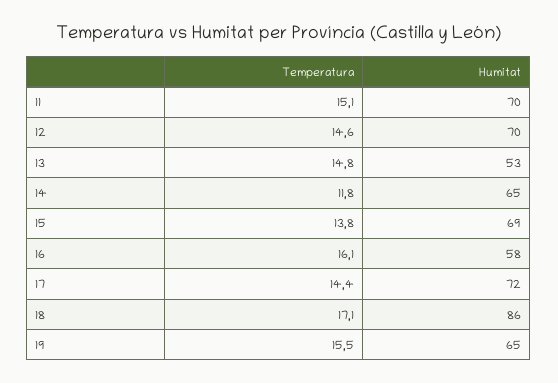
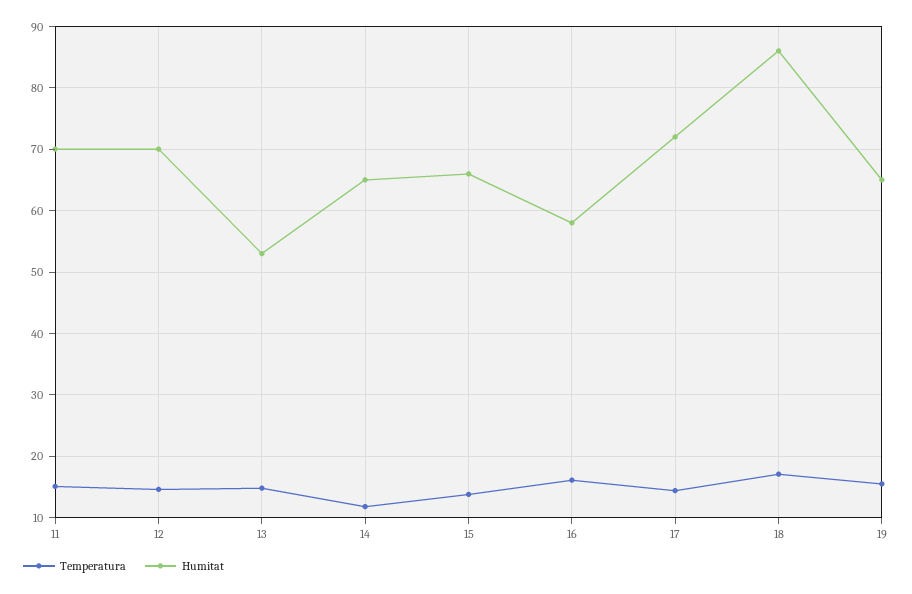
Humitat, 15: 69 -> 66

